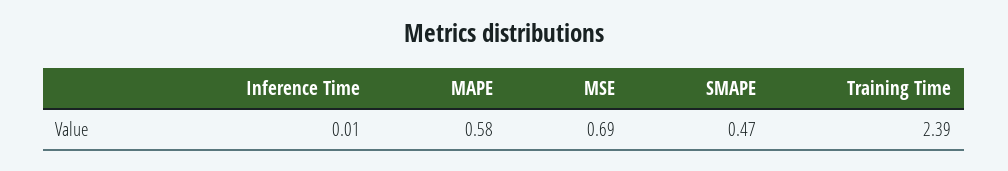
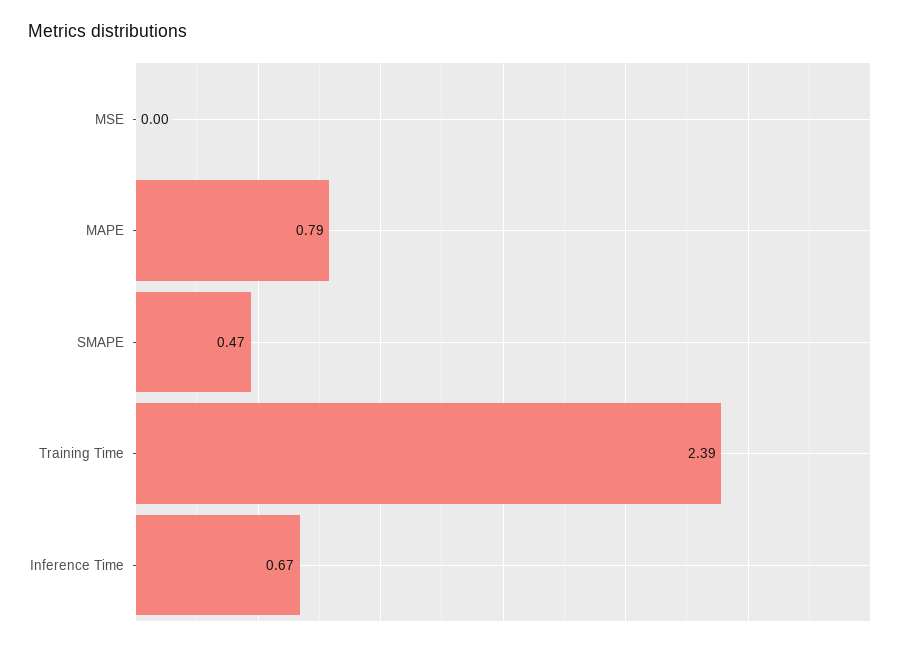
Inference Time: 0.01 -> 0.67
MAPE: 0.58 -> 0.79
MSE: 0.69 -> 0

